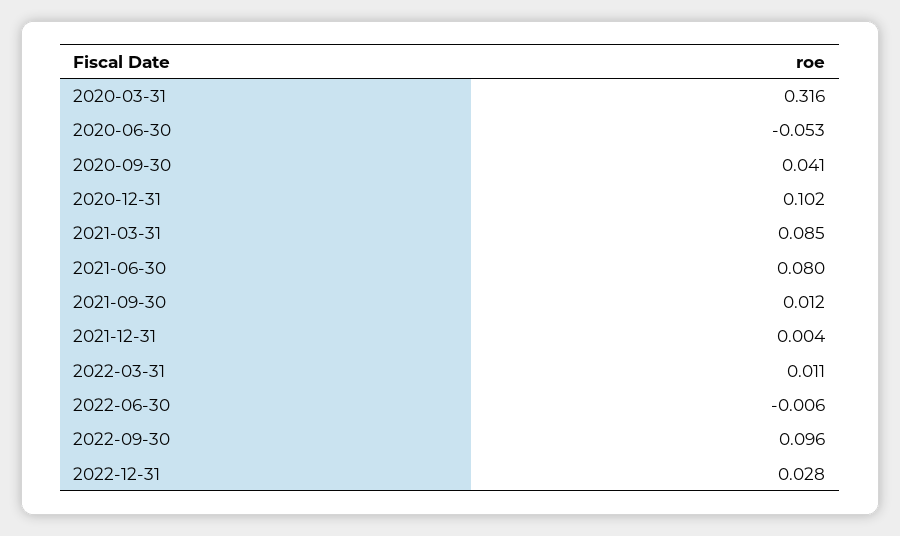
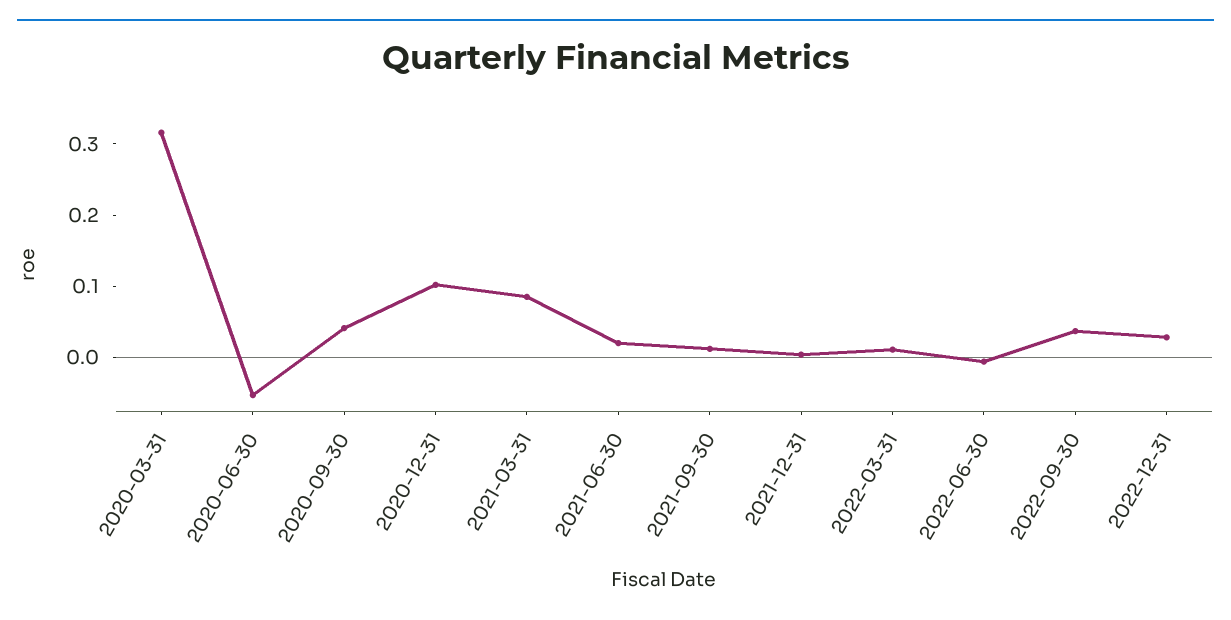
2021-06-30: 0.08 -> 0.02
2022-09-30: 0.096 -> 0.04

